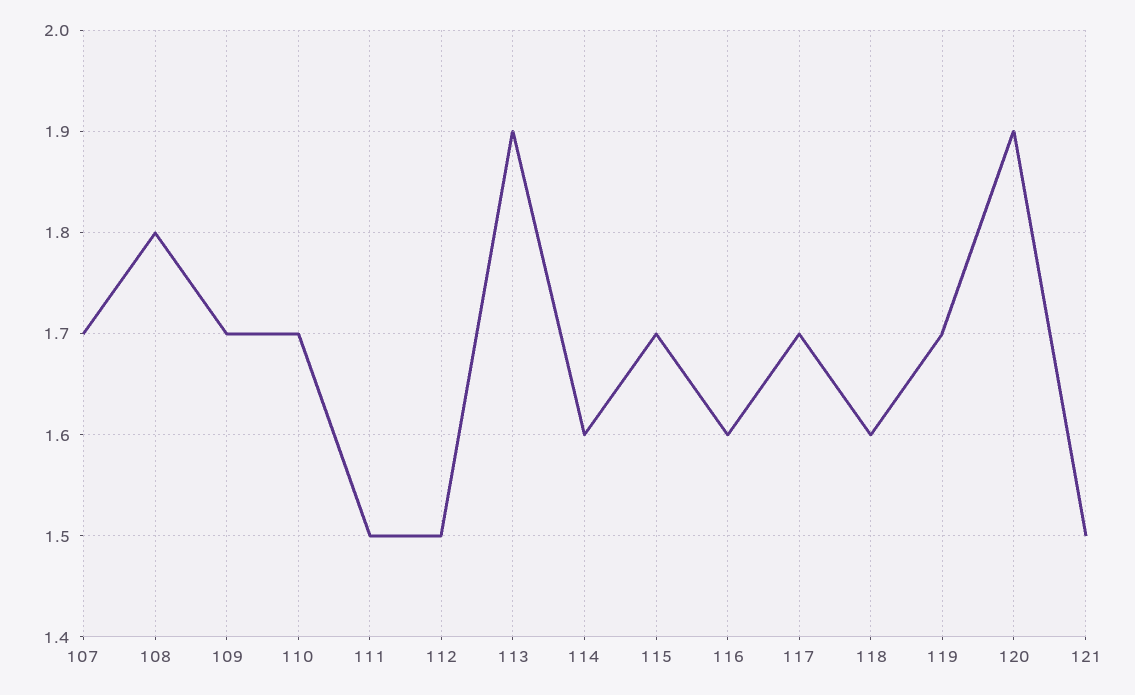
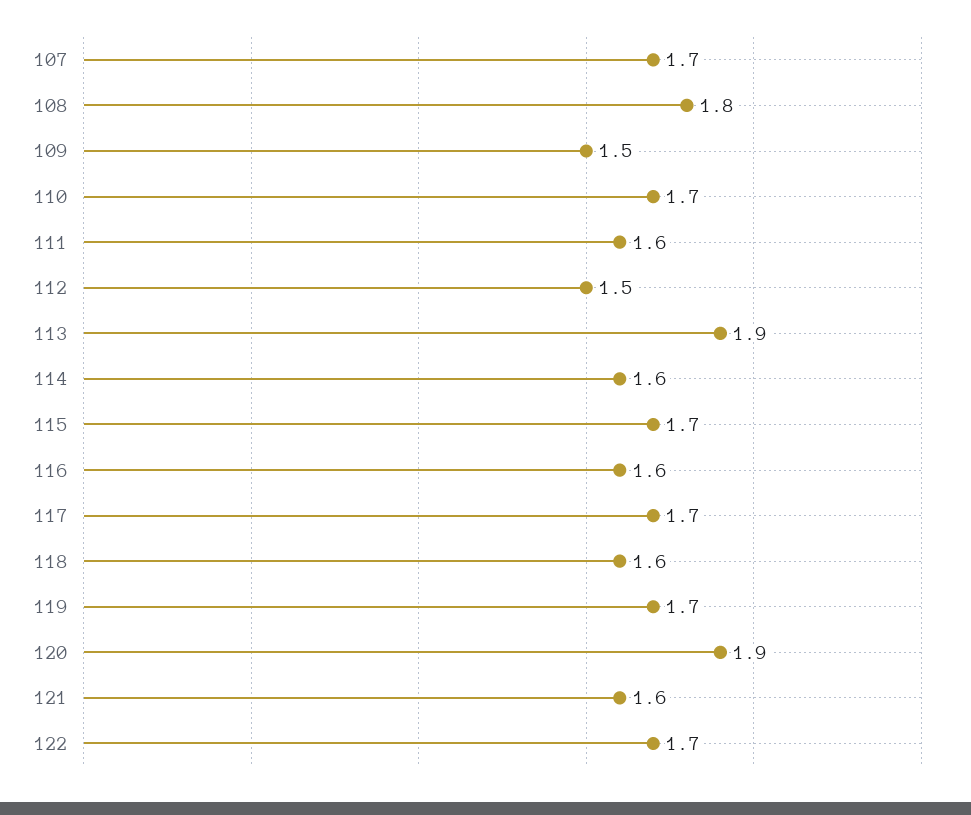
109: 1.7 -> 1.5
111: 1.5 -> 1.6
121: 1.5 -> 1.6
122: none -> 1.7

